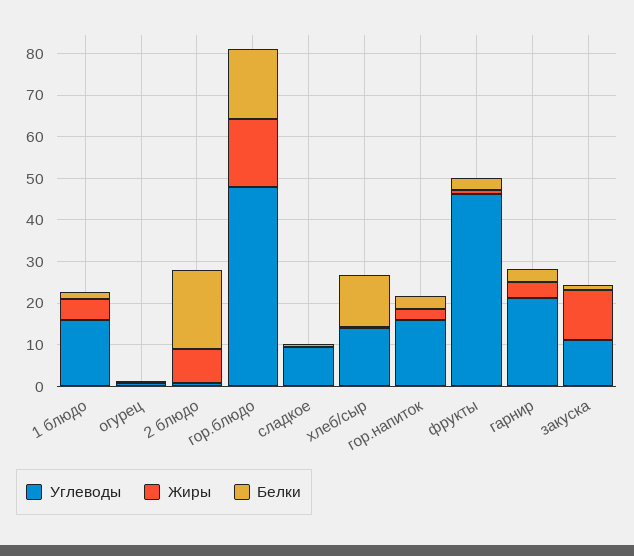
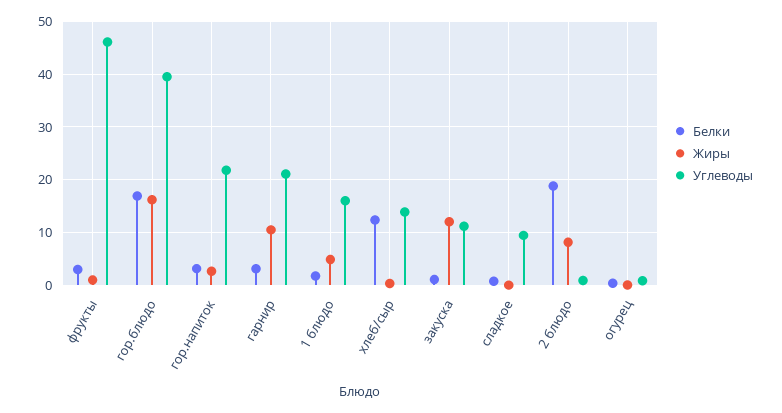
Углеводы, гор.блюдо: 48 -> 40
Углеводы, гор.напиток: 16 -> 22
Жиры, гарнир: 4 -> 10

